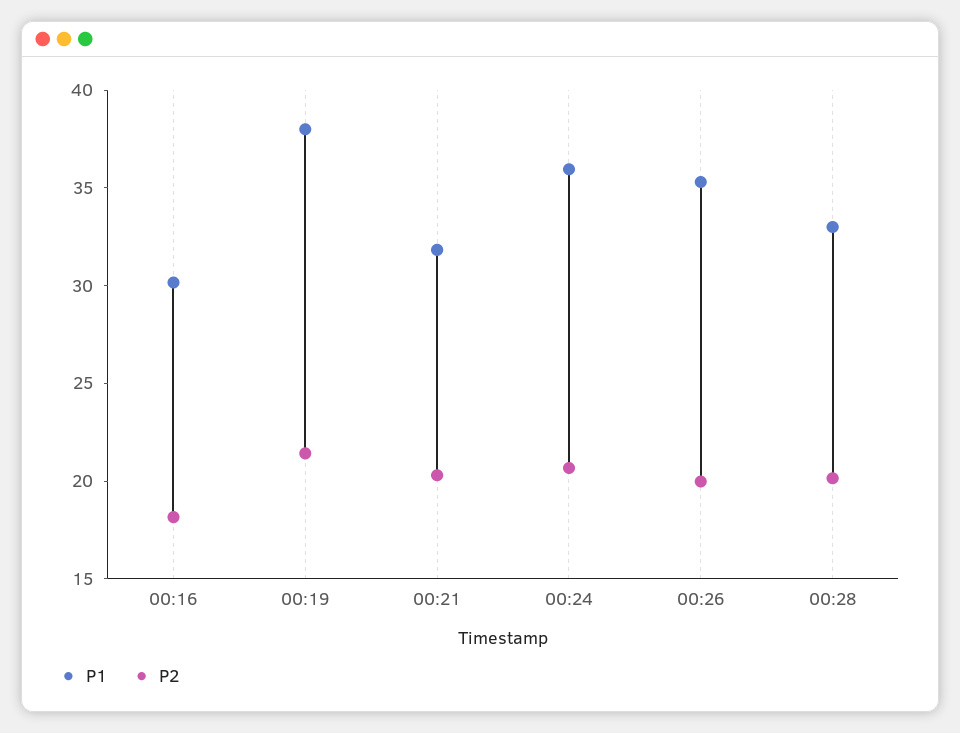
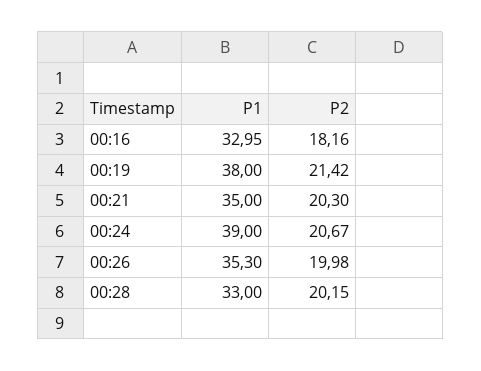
P1, 00:16: 30 -> 32.95
P1, 00:21: 32 -> 35
P1, 00:24: 36 -> 39

